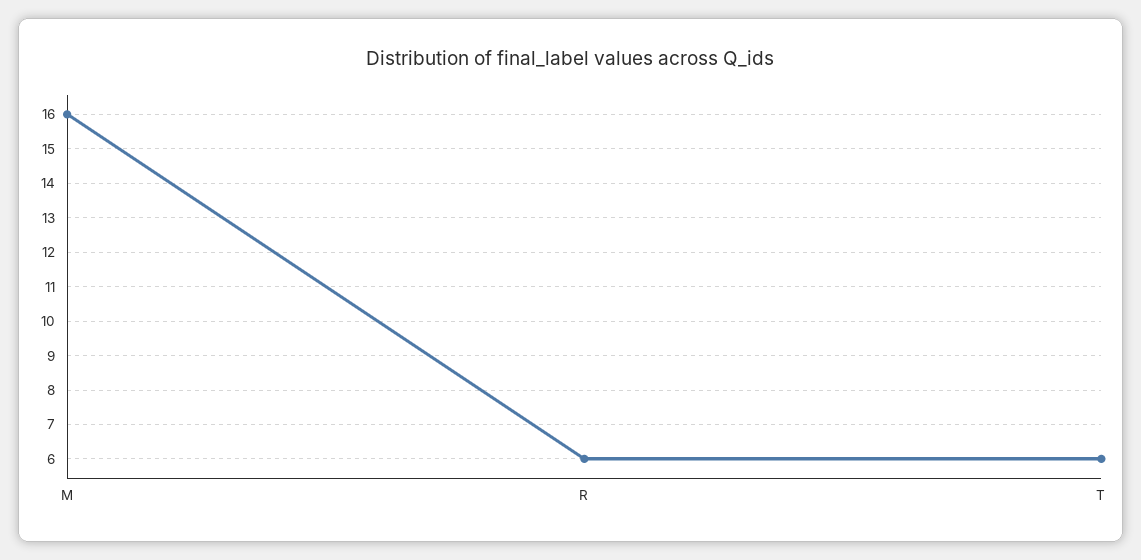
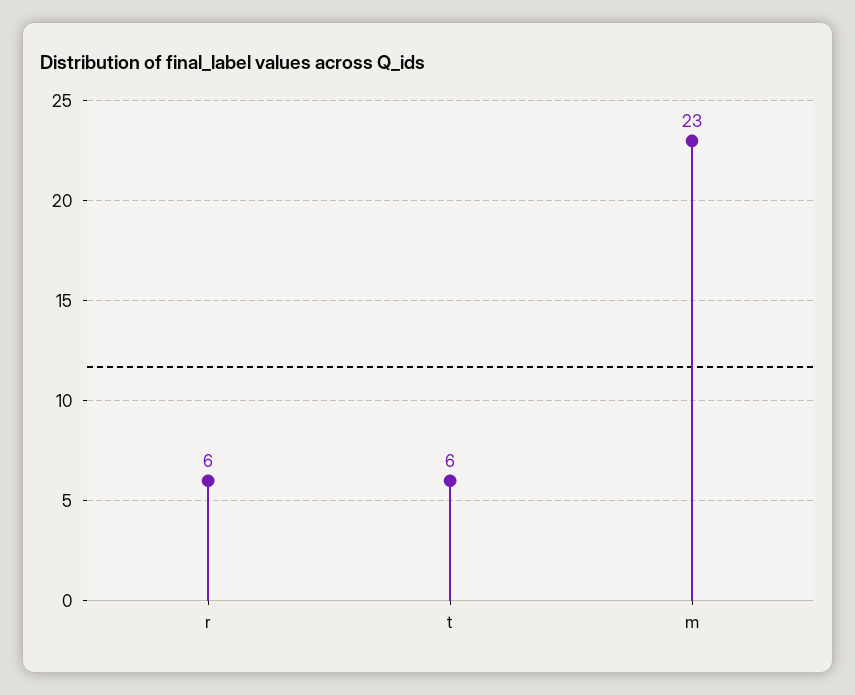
M: 16 -> 23

